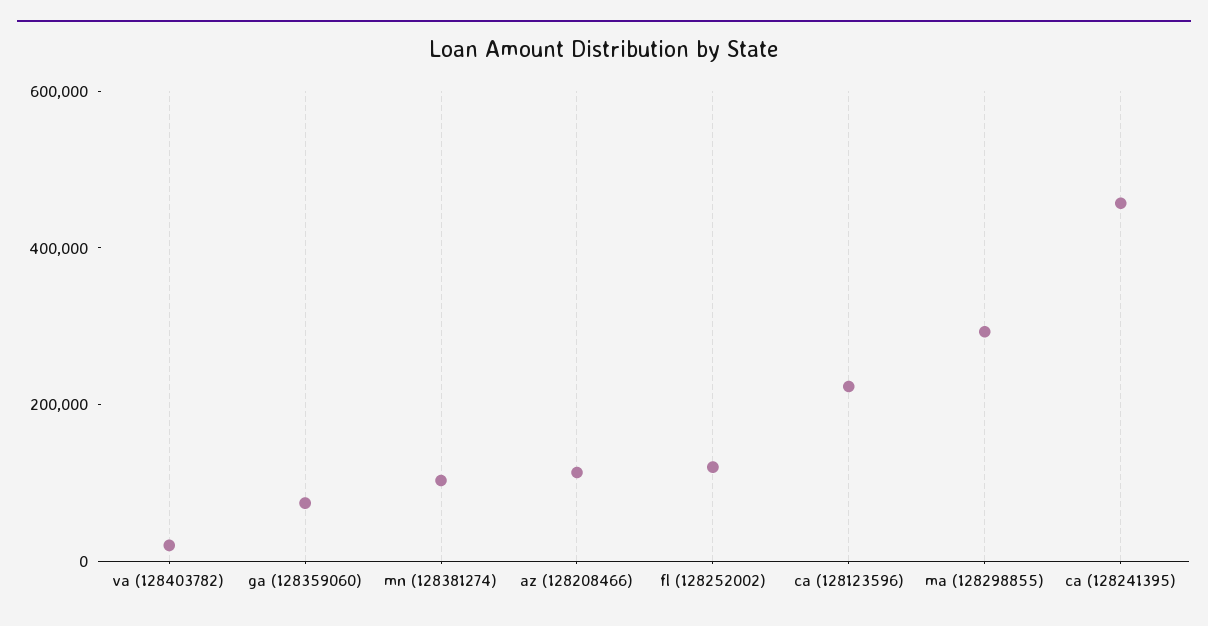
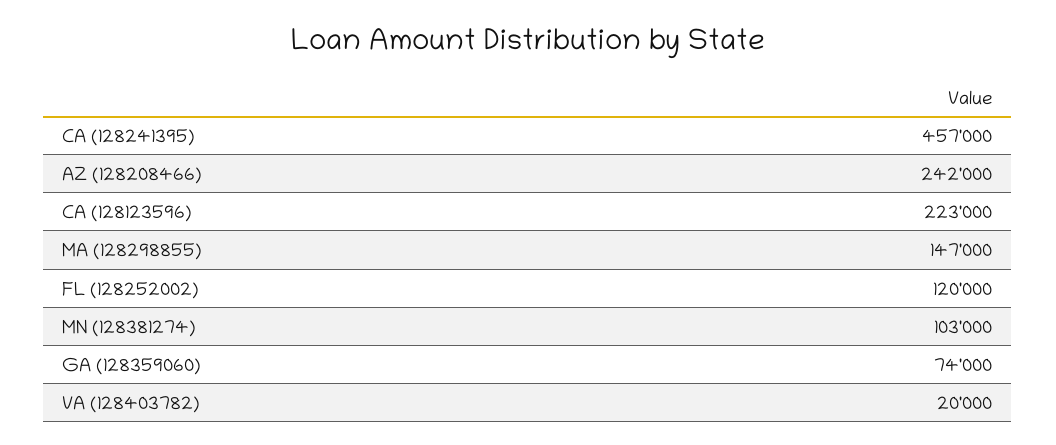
az (128208466): 100000 -> 242000
ma (128298855): 300000 -> 147000

